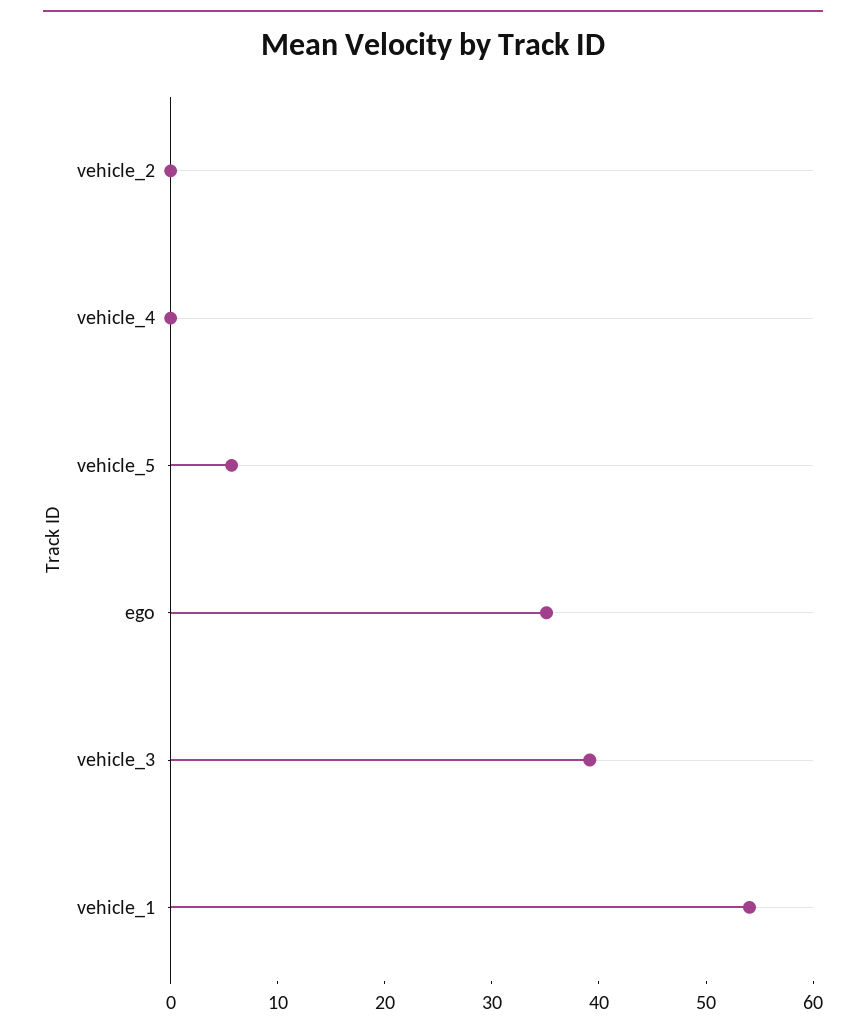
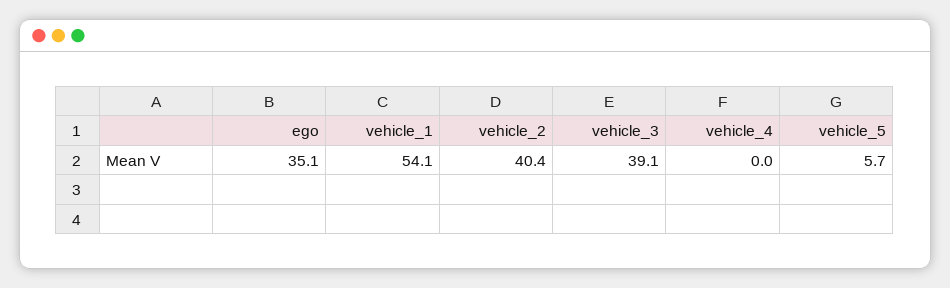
vehicle_2: 0 -> 40.4

